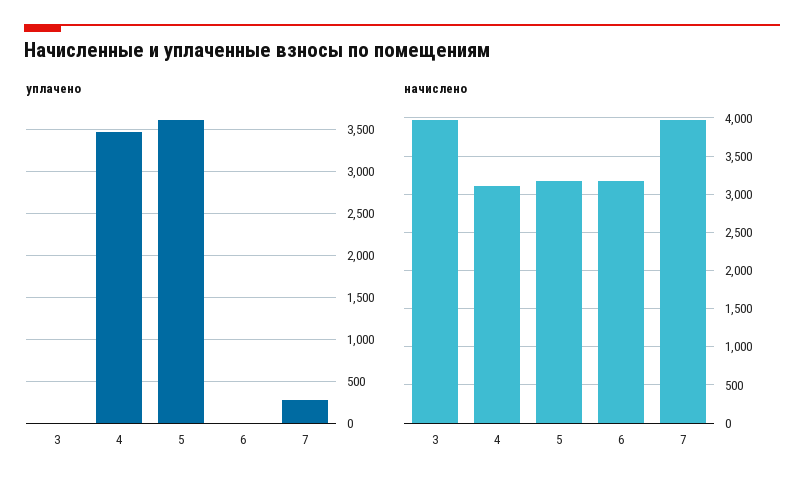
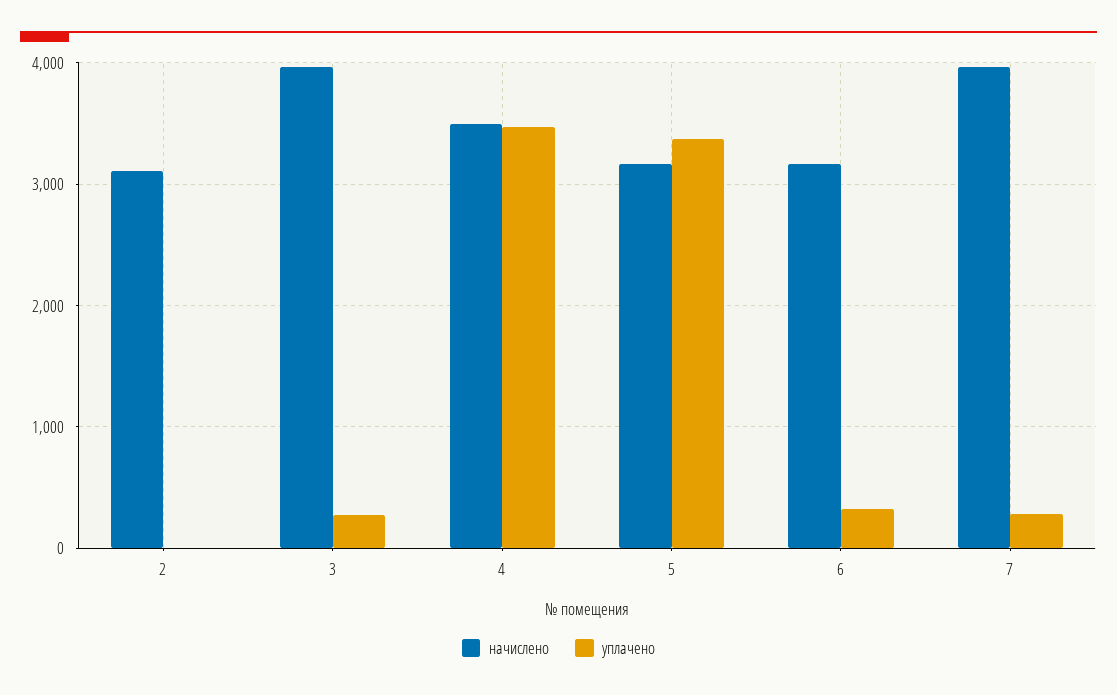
уплачено, 3: 0 -> 300
уплачено, 5: 3600 -> 3400
уплачено, 6: 0 -> 300
начислено, 4: 3100 -> 3500
начислено, 2: none -> 3100
уплачено, 2: none -> 0

